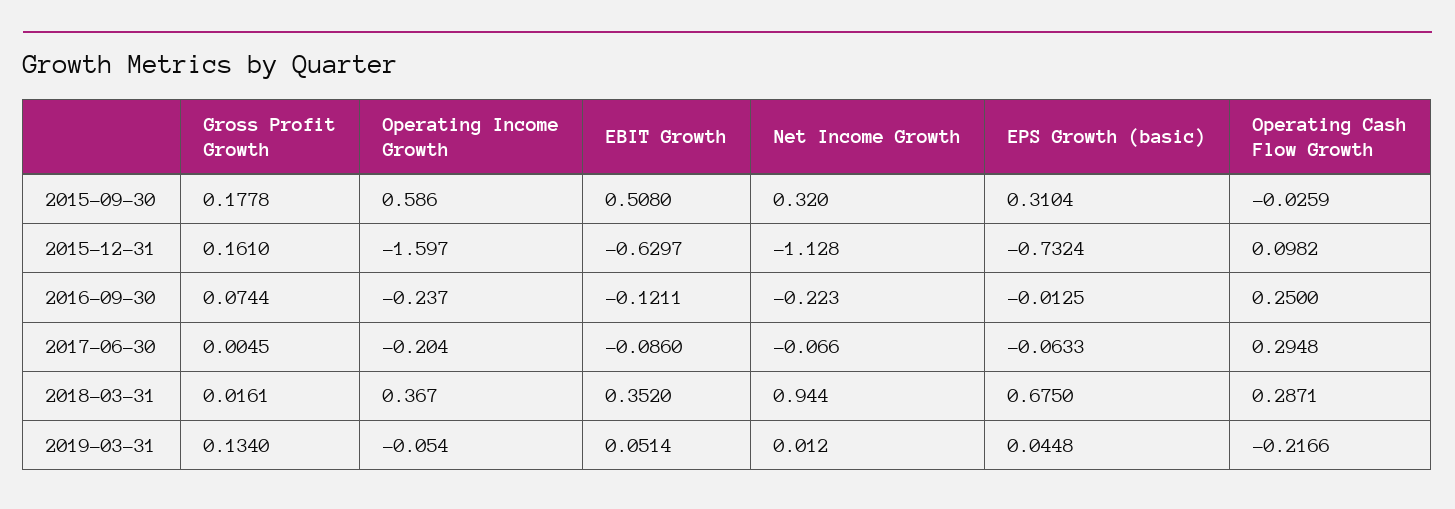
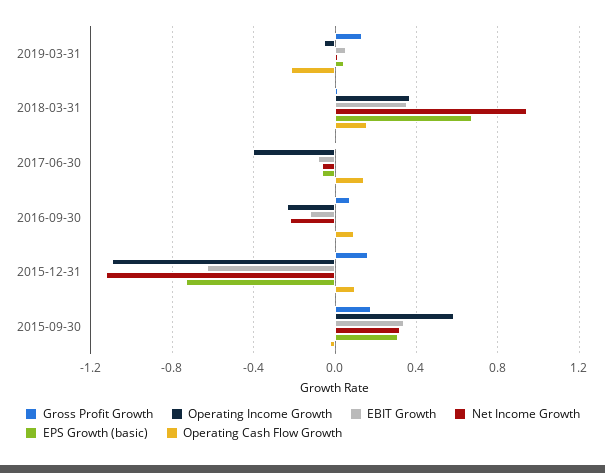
EBIT Growth, 2015-09-30: 0.508 -> 0.35
Operating Income Growth, 2015-12-31: -1.597 -> -1.1
Operating Cash Flow Growth, 2016-09-30: 0.25 -> 0.1
Operating Income Growth, 2017-06-30: -0.204 -> -0.4
Operating Cash Flow Growth, 2017-06-30: 0.2948 -> 0.15
Operating Cash Flow Growth, 2018-03-31: 0.2871 -> 0.15

